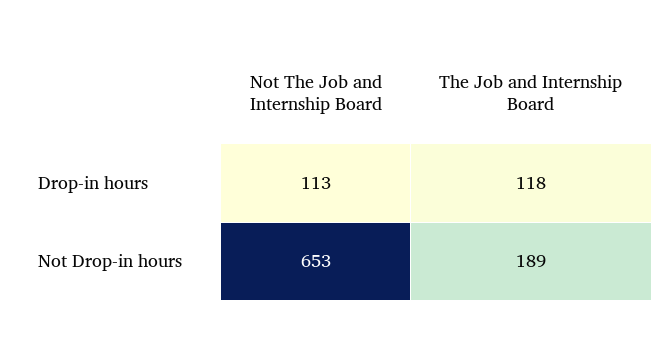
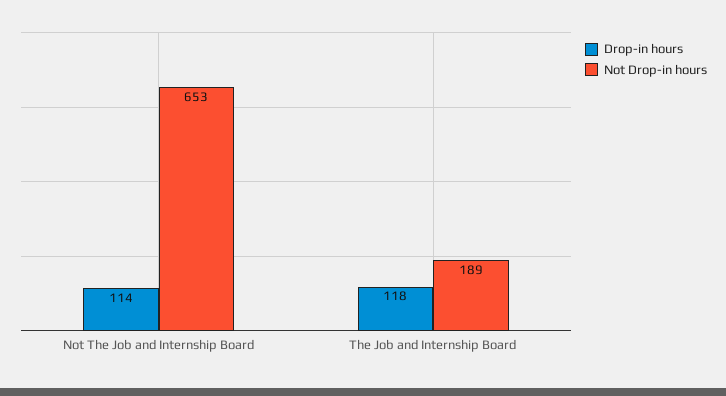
Drop-in hours, Not The Job and Internship Board: 113 -> 114

